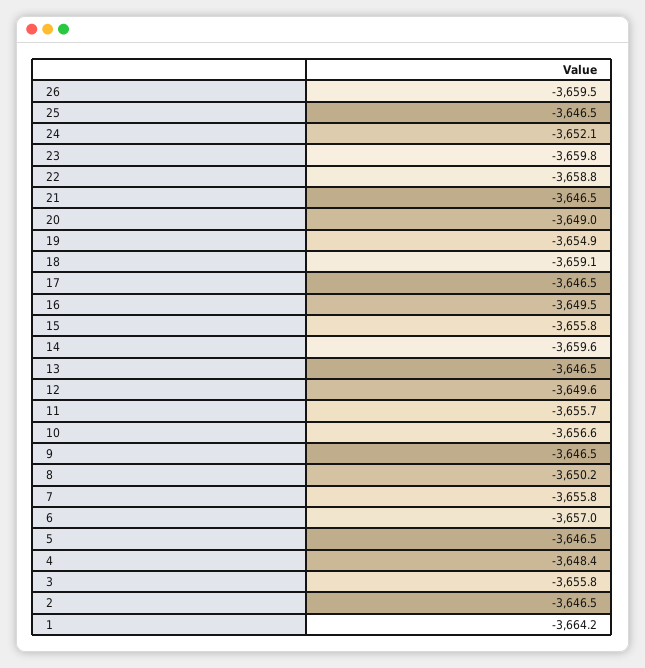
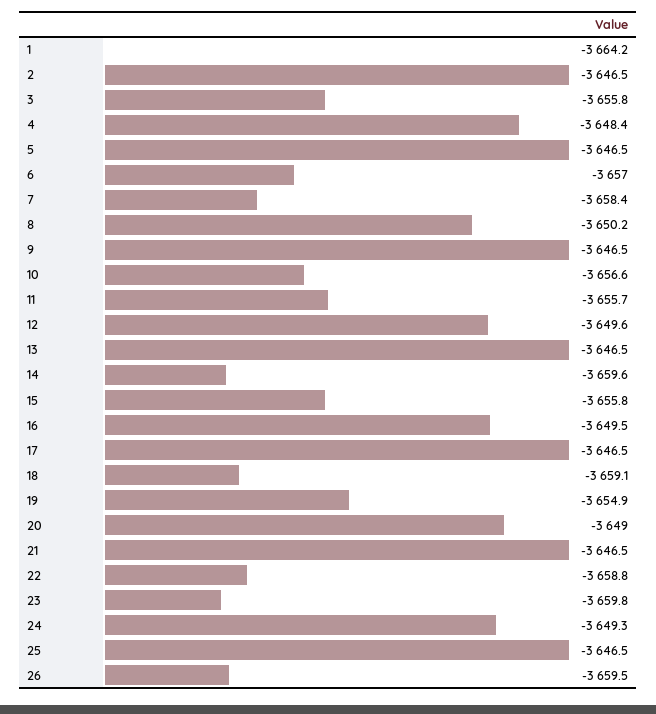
24: -3652.1 -> -3649.3
7: -3655.8 -> -3658.4

